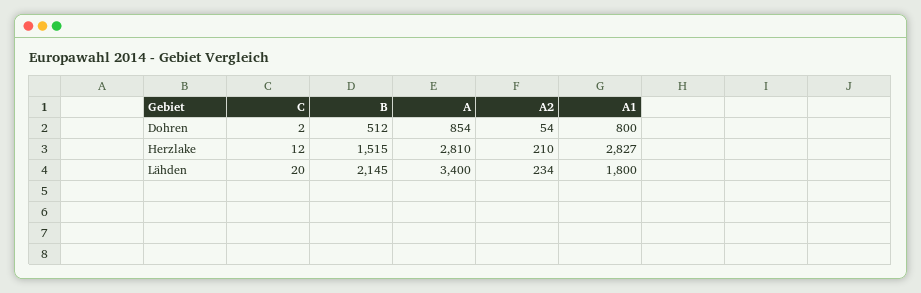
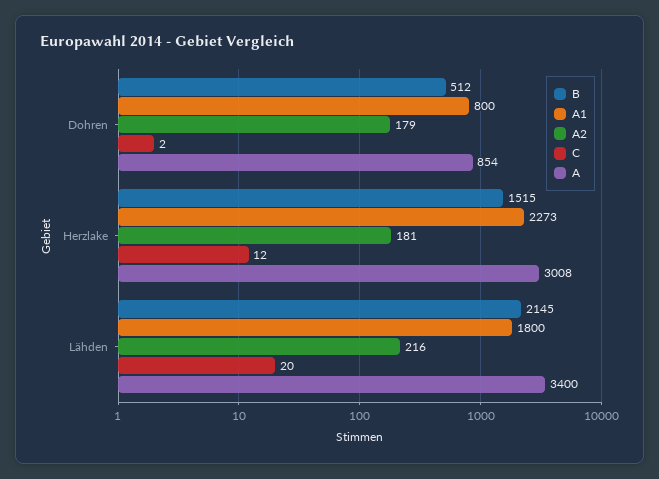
A2, Dohren: 54 -> 179
A, Herzlake: 2810 -> 3008
A2, Herzlake: 210 -> 181
A1, Herzlake: 2827 -> 2273
A2, Lähden: 234 -> 216

